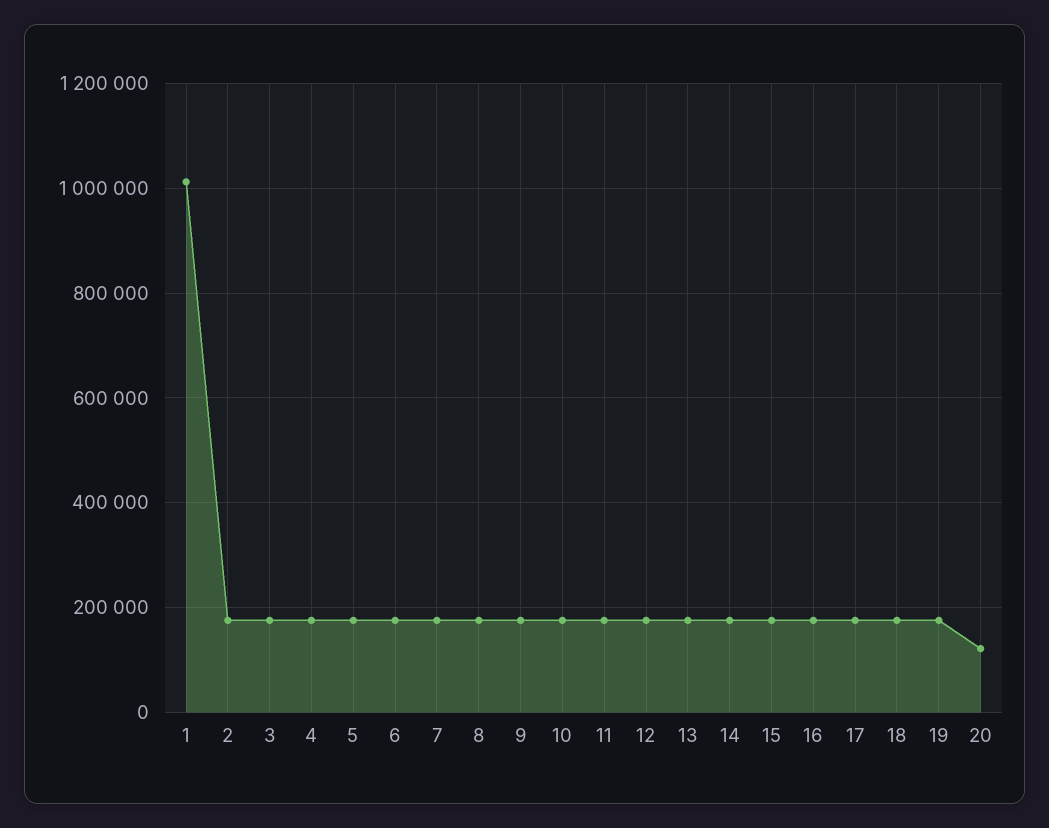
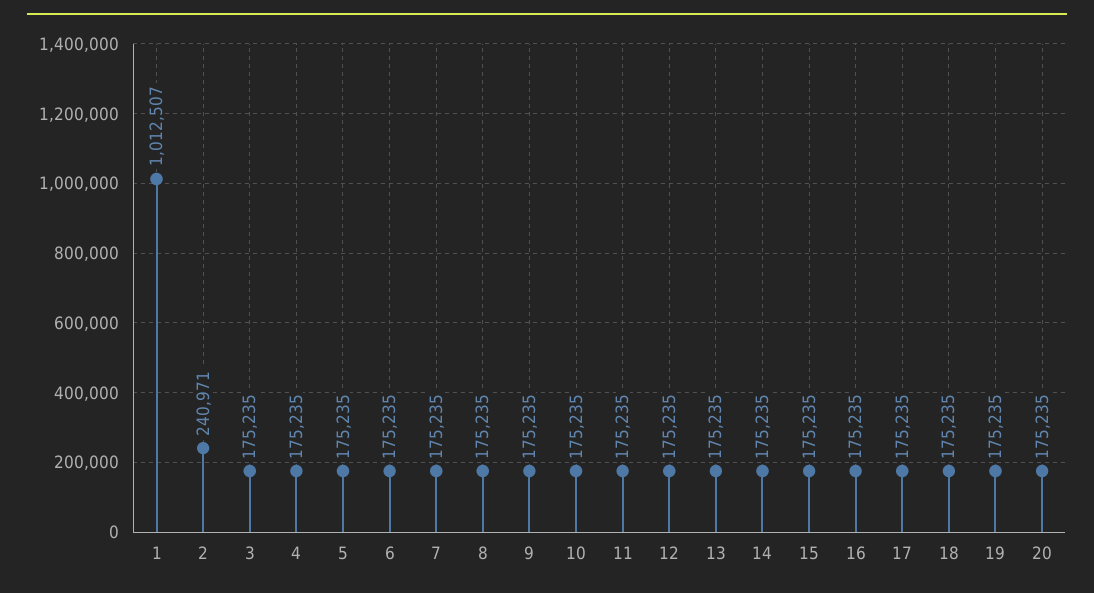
2: 180000 -> 240971
20: 120000 -> 175235

